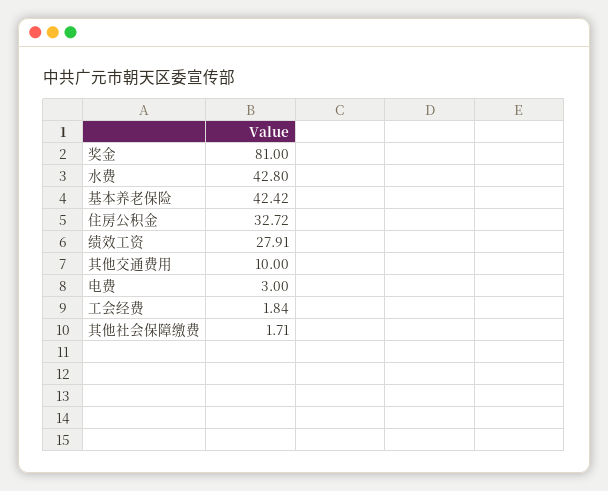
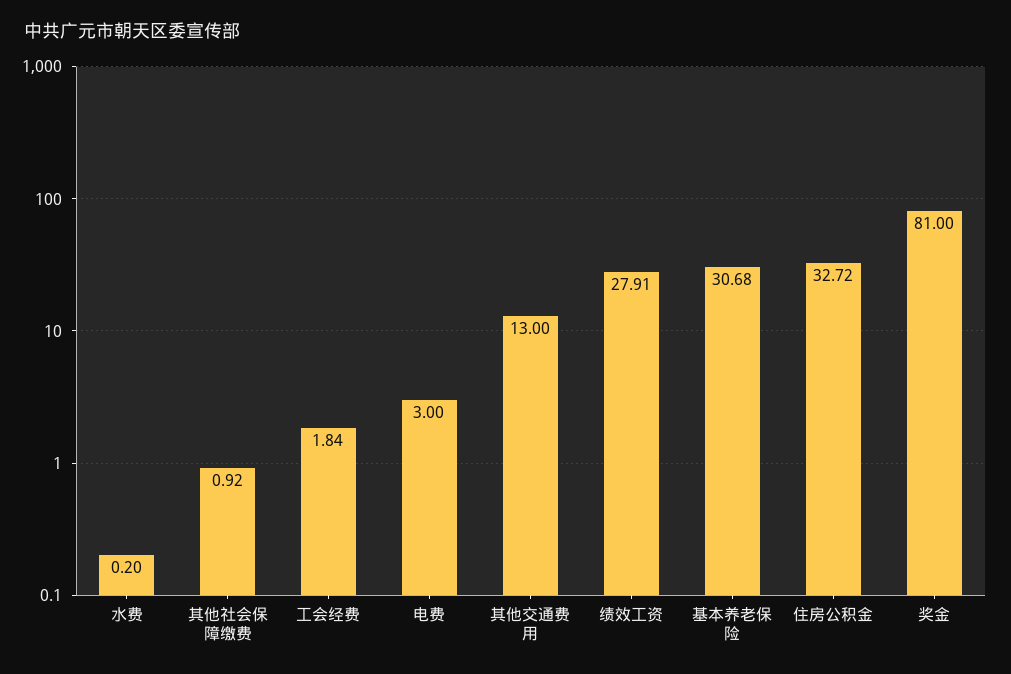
水费: 42.8 -> 0.2
基本养老保险: 42.42 -> 30.68
其他交通费用: 10 -> 13
其他社会保障缴费: 1.71 -> 0.92

